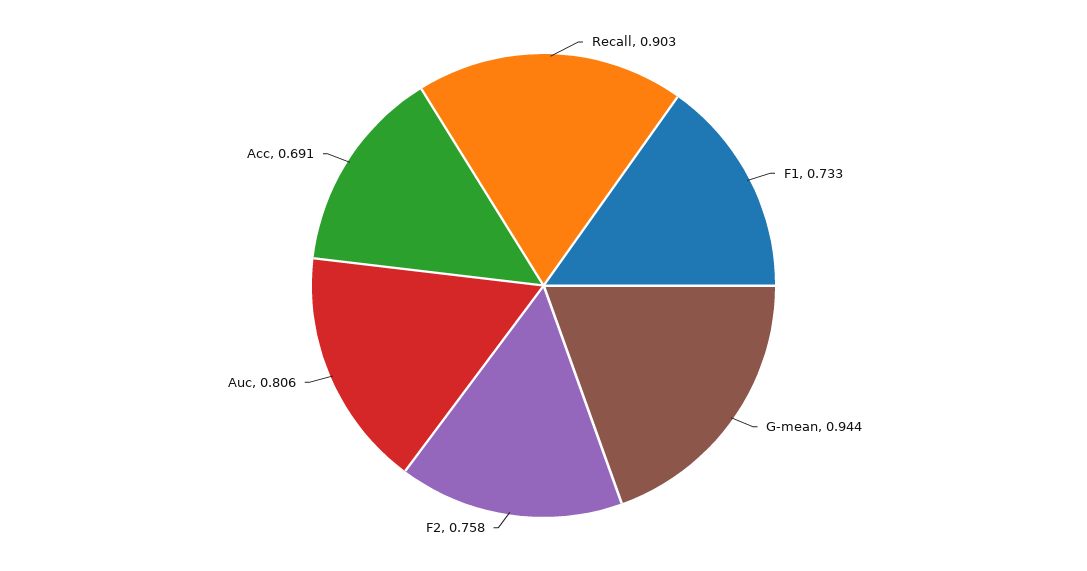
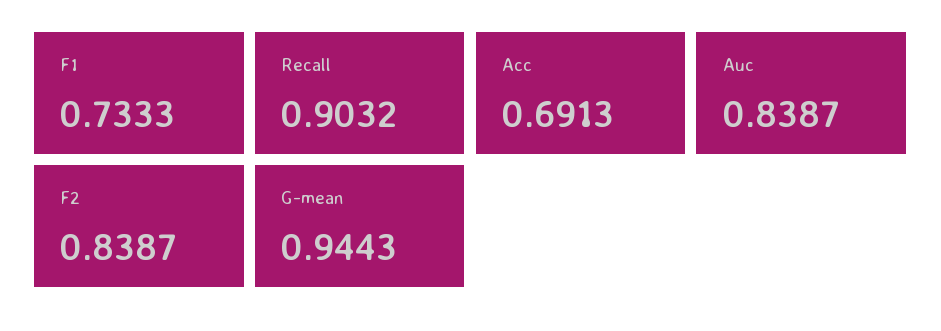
F2: 0.758 -> 0.8387
Auc: 0.806 -> 0.8387

